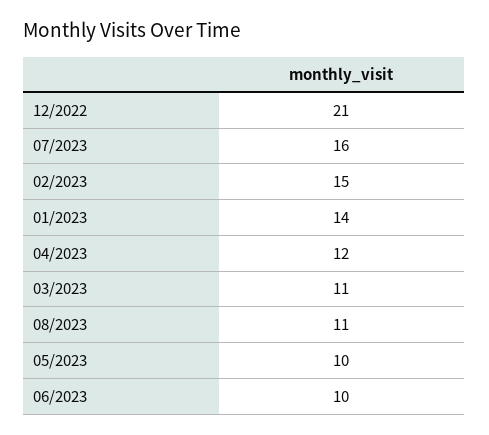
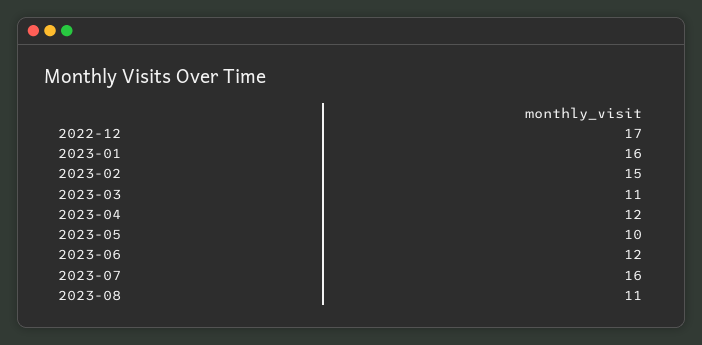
12/2022: 21 -> 17
01/2023: 14 -> 16
06/2023: 10 -> 12

